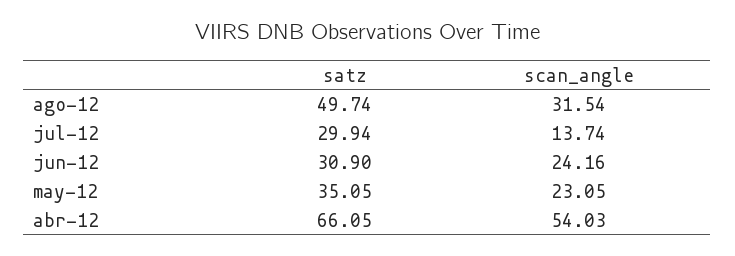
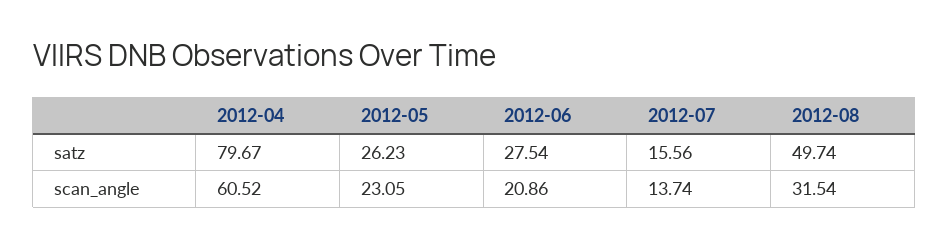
satz, jul-12: 29.94 -> 15.56
satz, jun-12: 30.9 -> 27.54
scan_angle, jun-12: 24.16 -> 20.86
satz, may-12: 35.05 -> 26.23
satz, abr-12: 66.05 -> 79.67
scan_angle, abr-12: 54.03 -> 60.52

